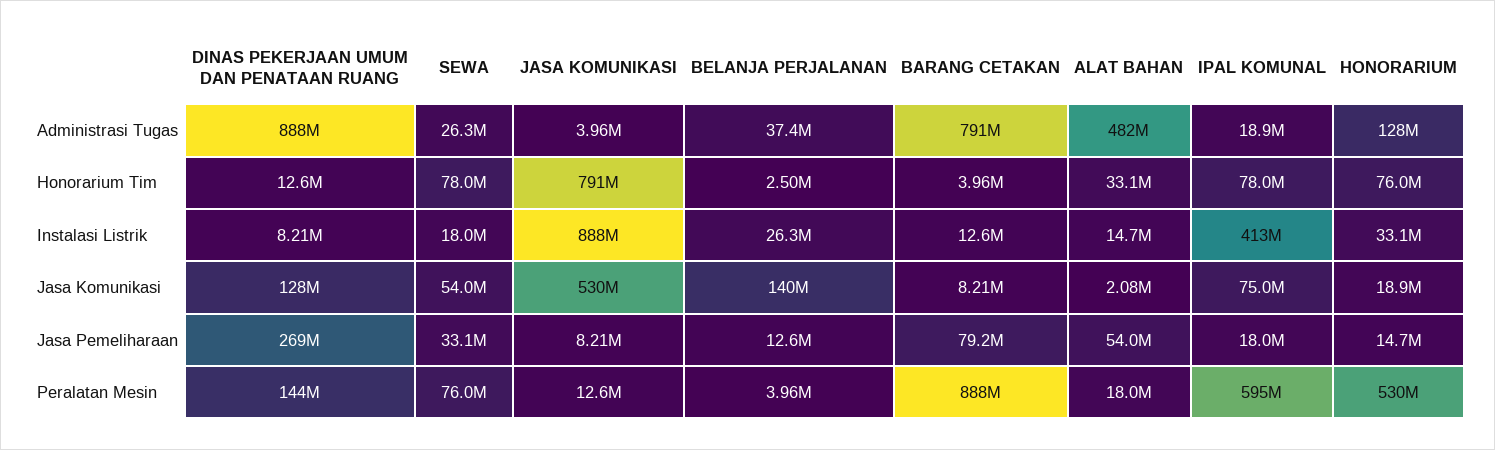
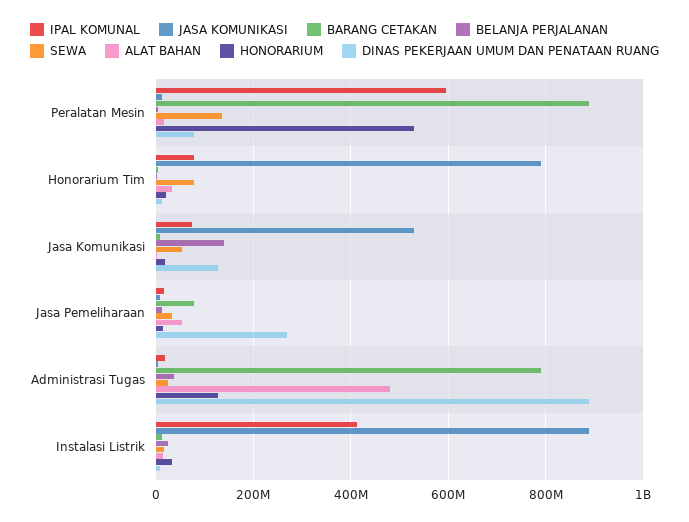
HONORARIUM, Honorarium Tim: 76000000 -> 20000000
DINAS PEKERJAAN UMUM DAN PENATAAN RUANG, Peralatan Mesin: 144000000 -> 80000000
SEWA, Peralatan Mesin: 76000000 -> 140000000

